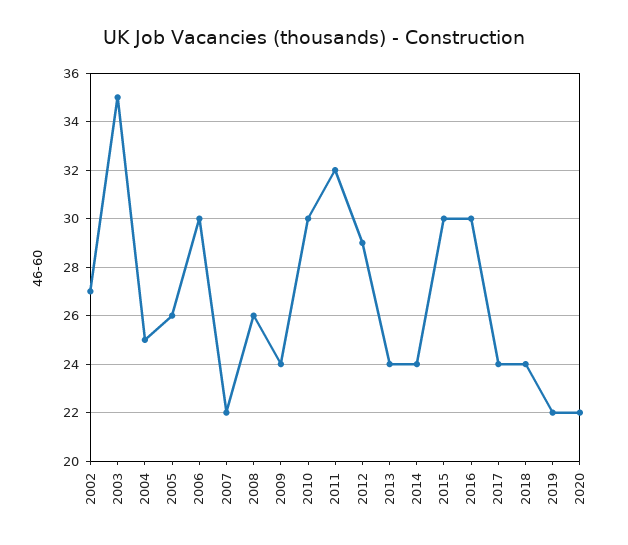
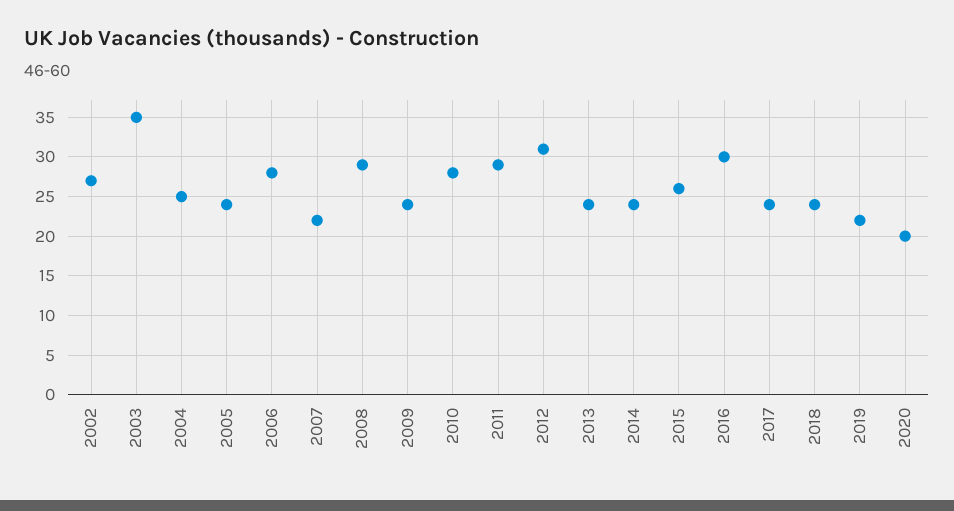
2005: 26 -> 24
2006: 30 -> 28
2008: 26 -> 29
2010: 30 -> 28
2011: 32 -> 29
2012: 29 -> 31
2015: 30 -> 26
2020: 22 -> 20

